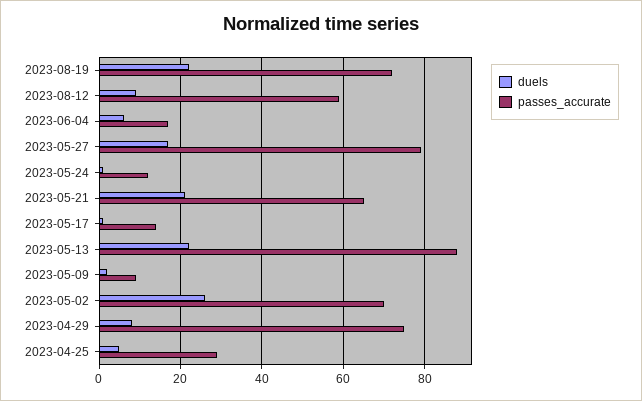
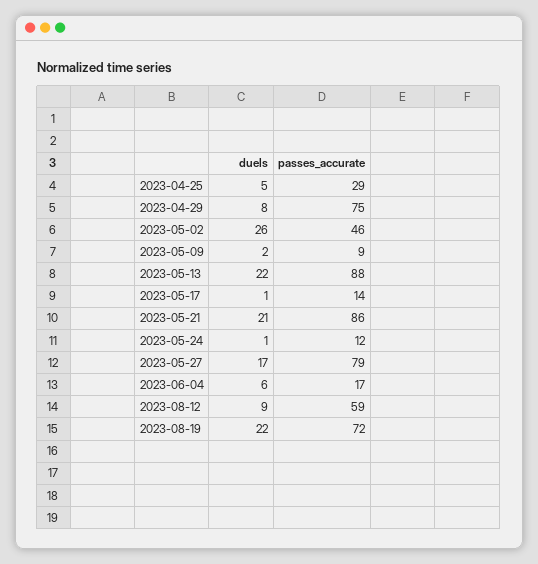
passes_accurate, 2023-05-21: 65 -> 86
passes_accurate, 2023-05-02: 70 -> 46

